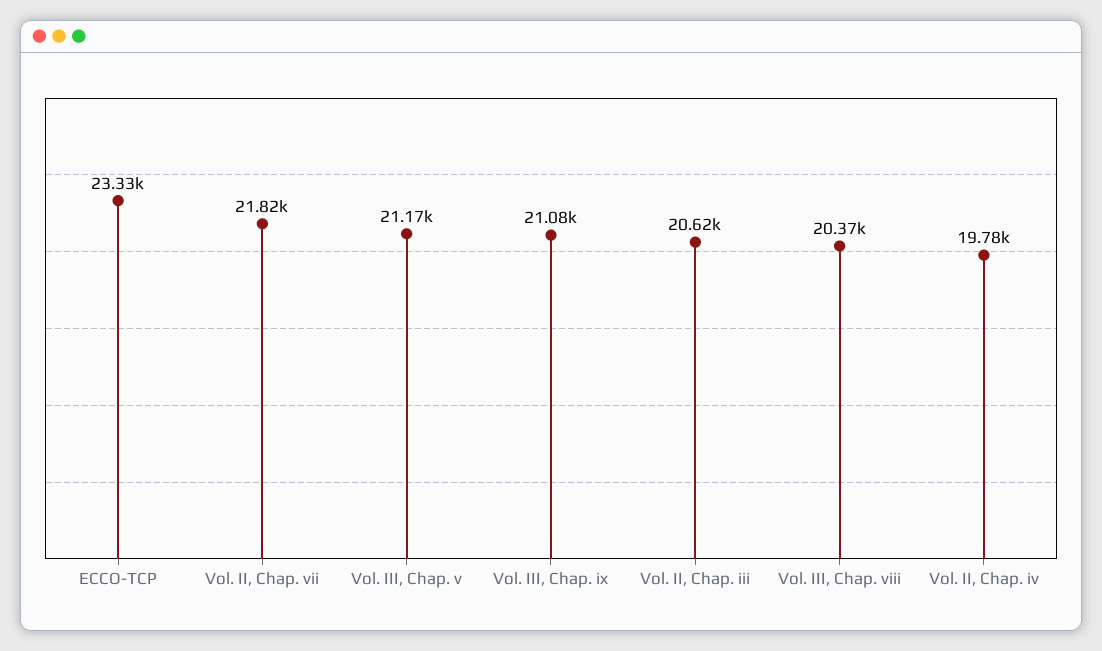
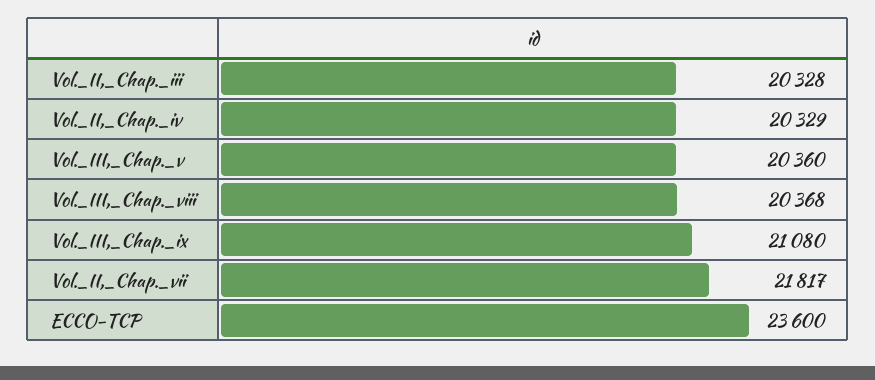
ECCO-TCP: 23330 -> 23600
Vol. III, Chap. v: 21170 -> 20360
Vol. II, Chap. iii: 20620 -> 20328
Vol. II, Chap. iv: 19780 -> 20329

